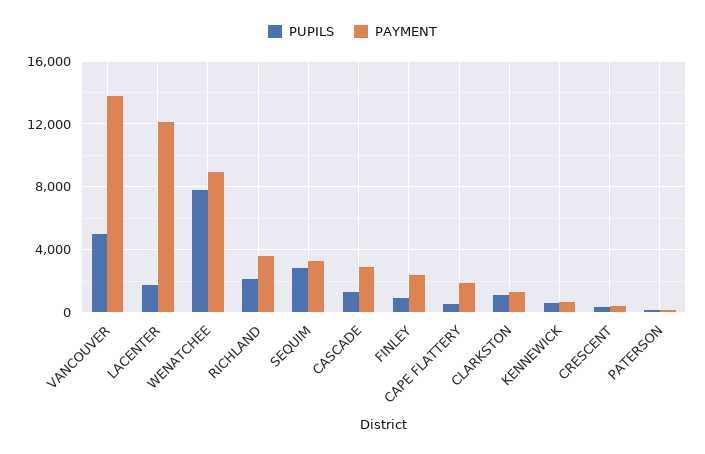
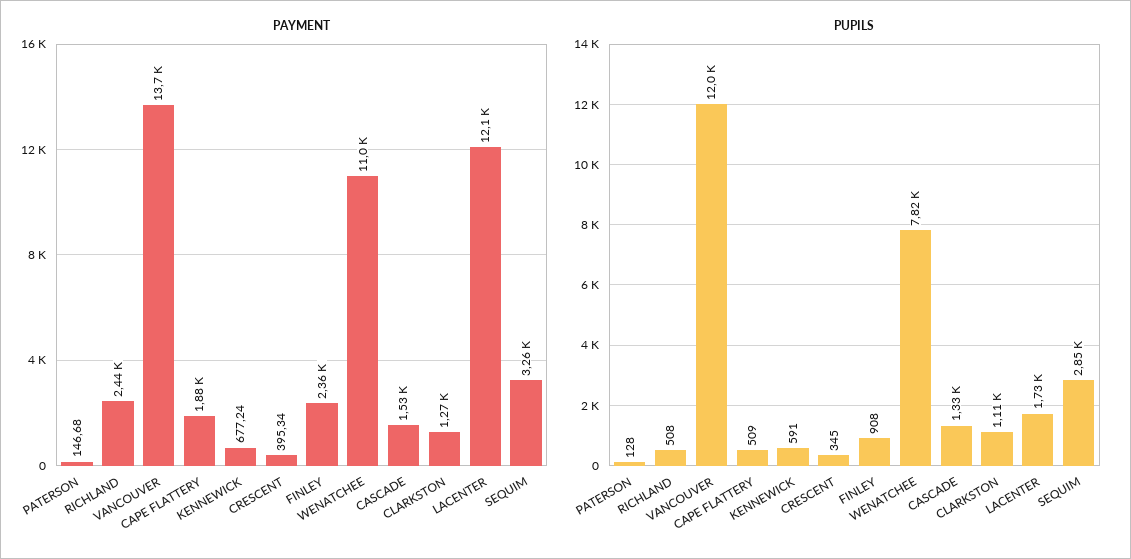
PUPILS, VANCOUVER: 5000 -> 12000
PAYMENT, WENATCHEE: 9000 -> 11000
PUPILS, RICHLAND: 2000 -> 508
PAYMENT, RICHLAND: 3500 -> 2440
PAYMENT, CASCADE: 3000 -> 1530

